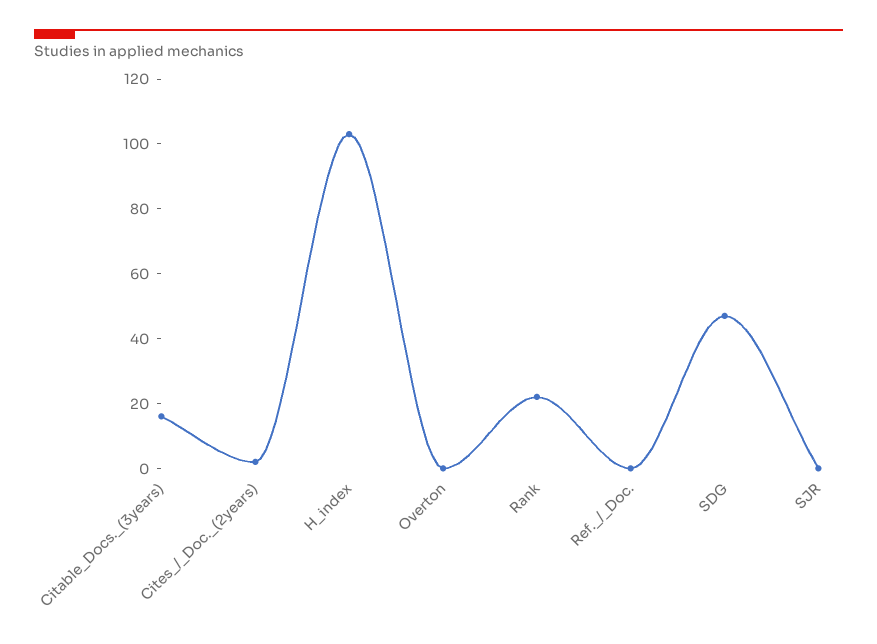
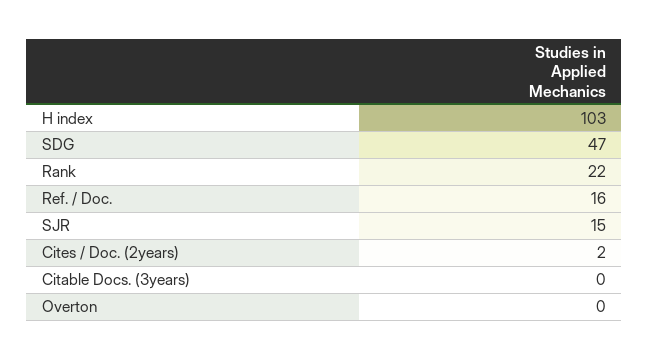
Citable_Docs._(3years): 15 -> 0
Ref._/_Doc.: 0 -> 16
SJR: 0 -> 15

